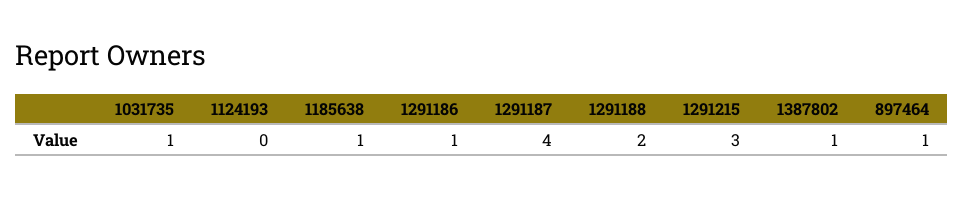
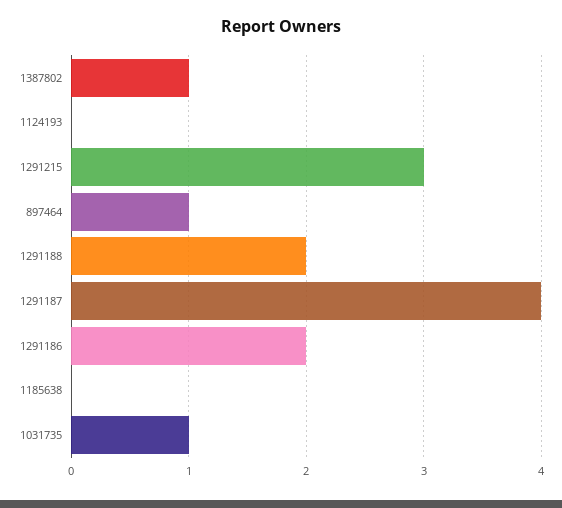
1185638: 1 -> 0
1291186: 1 -> 2

